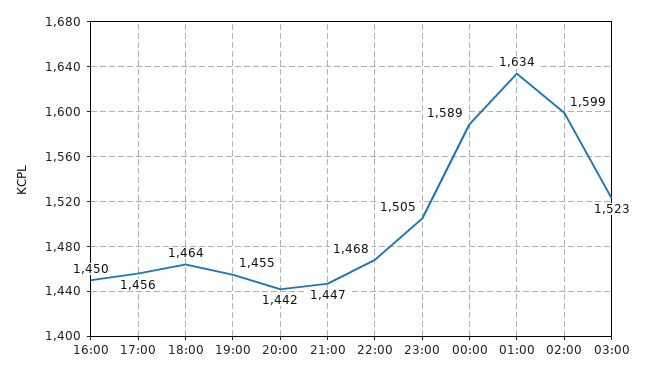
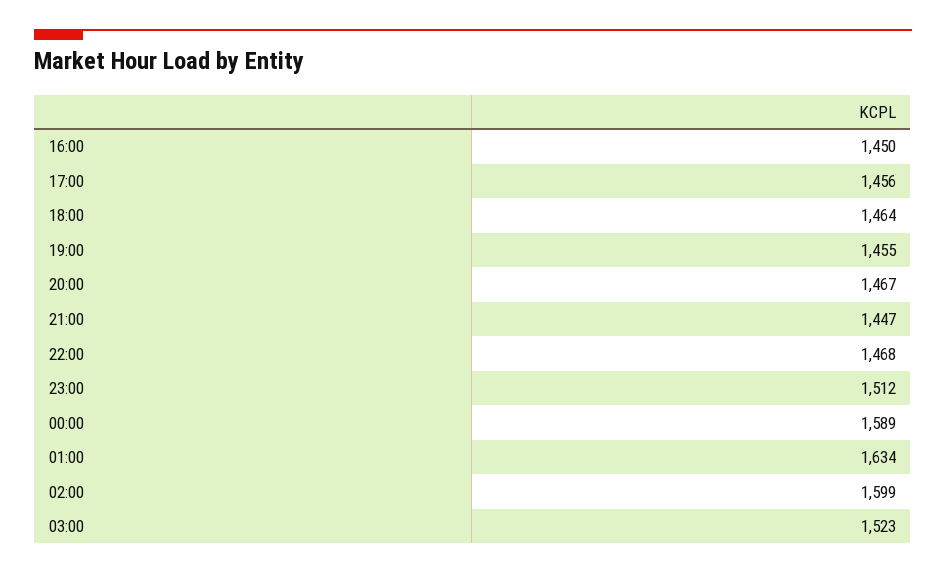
20:00: 1442 -> 1467
23:00: 1505 -> 1512

